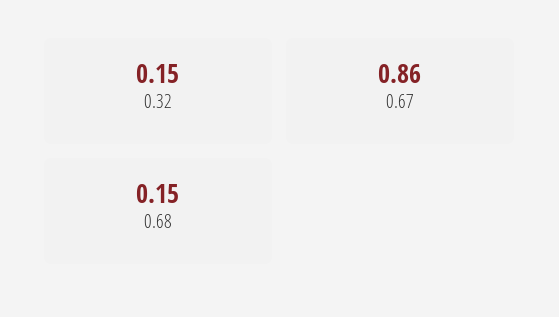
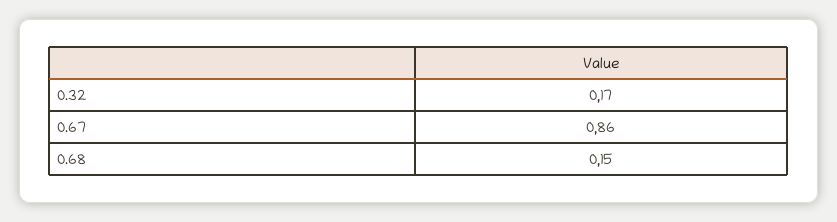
0.32: 0.15 -> 0.17

